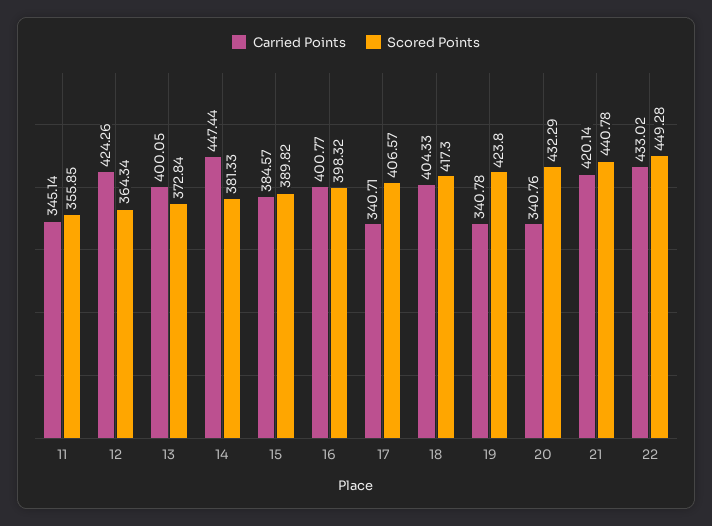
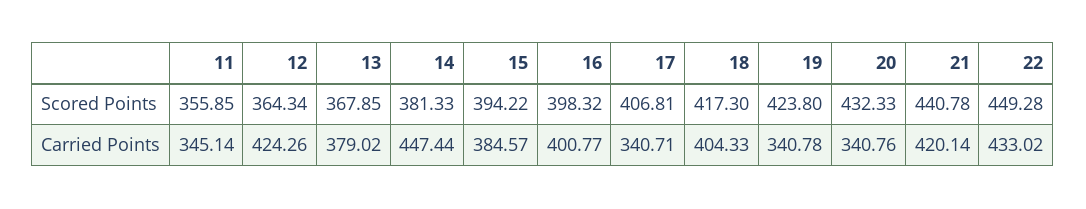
Carried Points, 13: 400.05 -> 379.02
Scored Points, 13: 372.84 -> 367.85
Scored Points, 15: 389.82 -> 394.22
Scored Points, 17: 406.57 -> 406.81
Scored Points, 20: 432.29 -> 432.33

